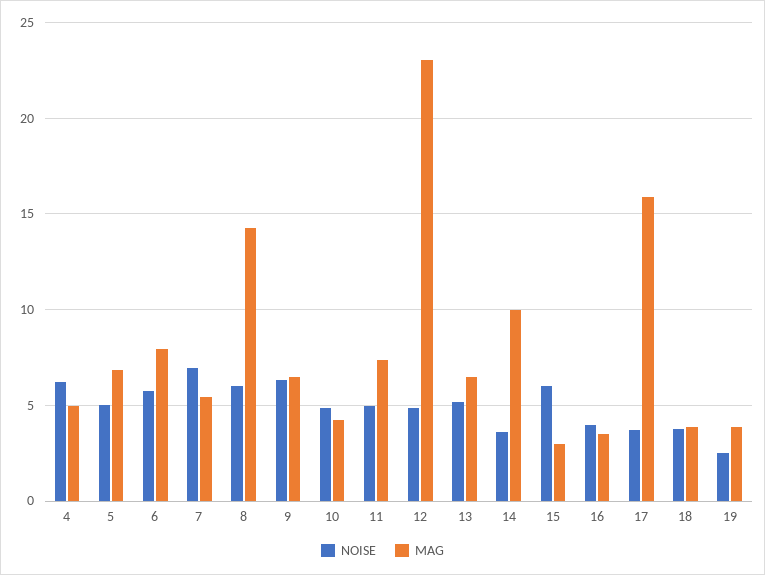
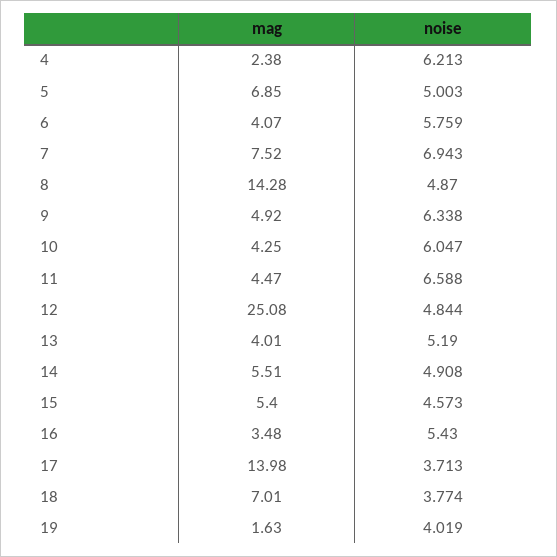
MAG, 4: 5 -> 2.38
MAG, 6: 8 -> 4.07
MAG, 7: 5.5 -> 7.52
NOISE, 8: 6 -> 4.87
MAG, 9: 6.5 -> 4.92
NOISE, 10: 5 -> 6.047
NOISE, 11: 5 -> 6.588
MAG, 11: 7.5 -> 4.47
MAG, 12: 23 -> 25.08
MAG, 13: 6.5 -> 4.01
NOISE, 14: 3.5 -> 4.908
MAG, 14: 10 -> 5.51
NOISE, 15: 6 -> 4.573
MAG, 15: 3 -> 5.4
NOISE, 16: 4 -> 5.43
MAG, 17: 16 -> 13.98
MAG, 18: 4 -> 7.01
NOISE, 19: 2.5 -> 4.019
MAG, 19: 4 -> 1.63

